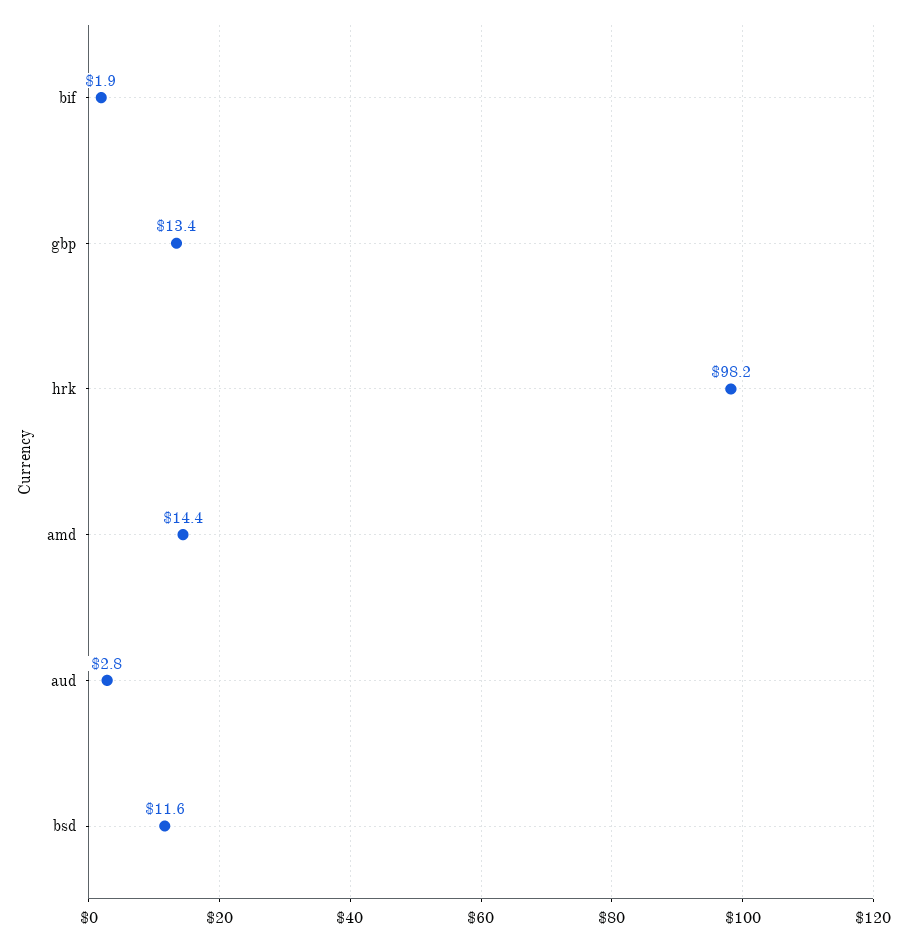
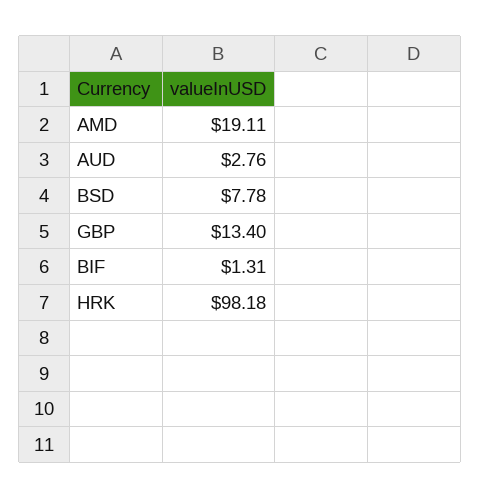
bif: 1.9 -> 1.31
amd: 14.4 -> 19.11
bsd: 11.6 -> 7.78

